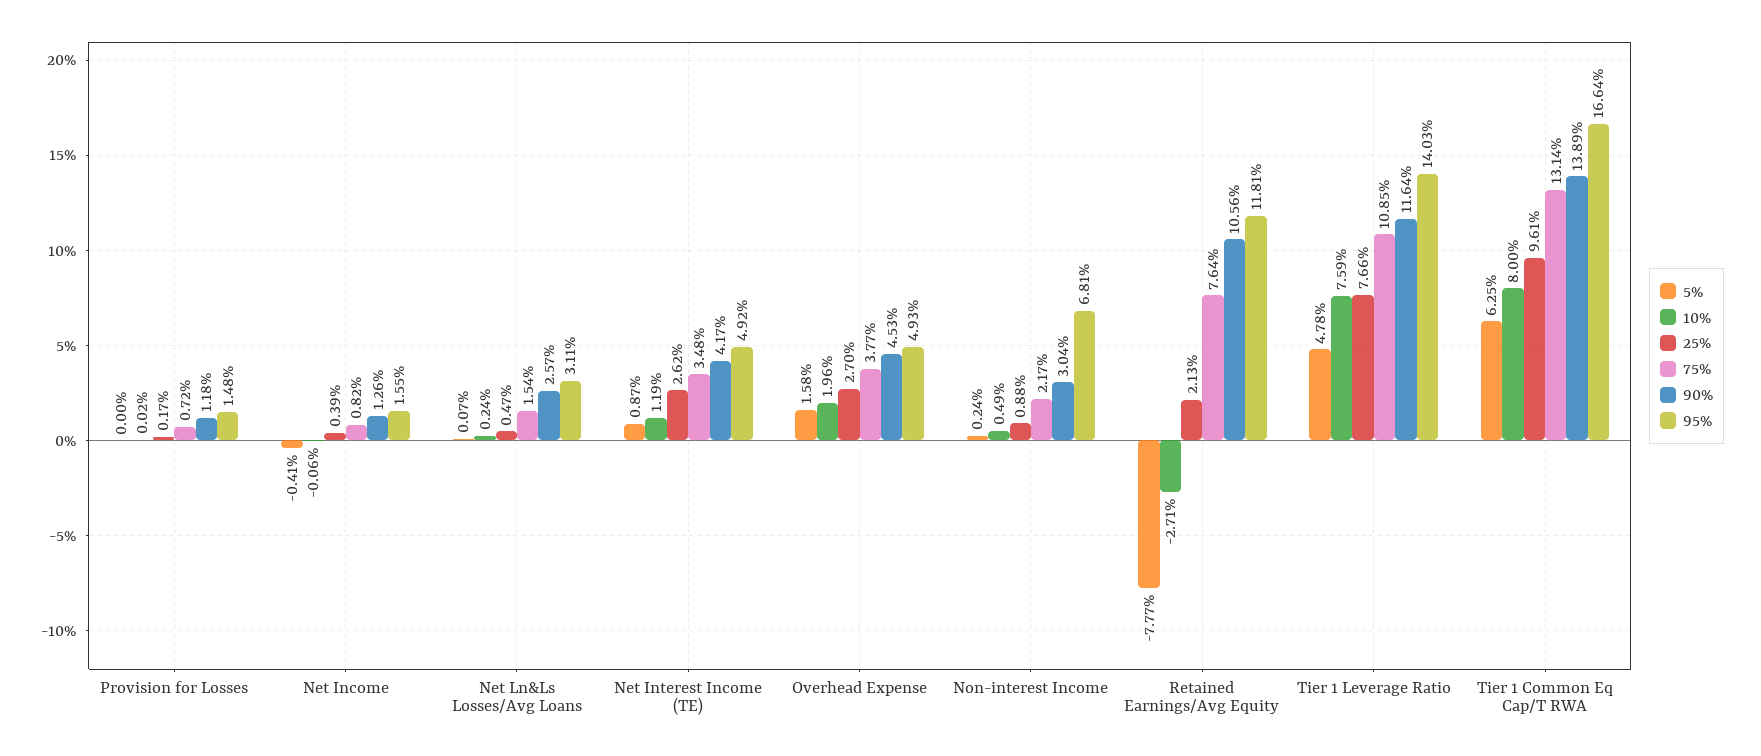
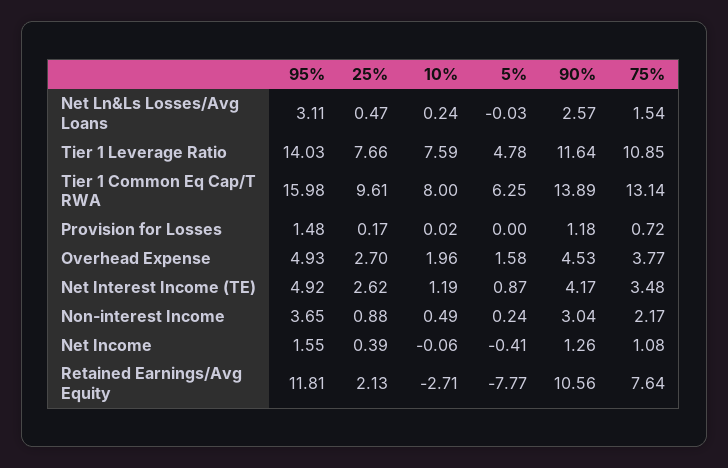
75%, Net Income: 0.82 -> 1.08
5%, Net Ln&Ls Losses/Avg Loans: 0.07 -> -0.03
95%, Non-interest Income: 6.81 -> 3.65
95%, Tier 1 Common Eq Cap/T RWA: 16.64 -> 15.98

